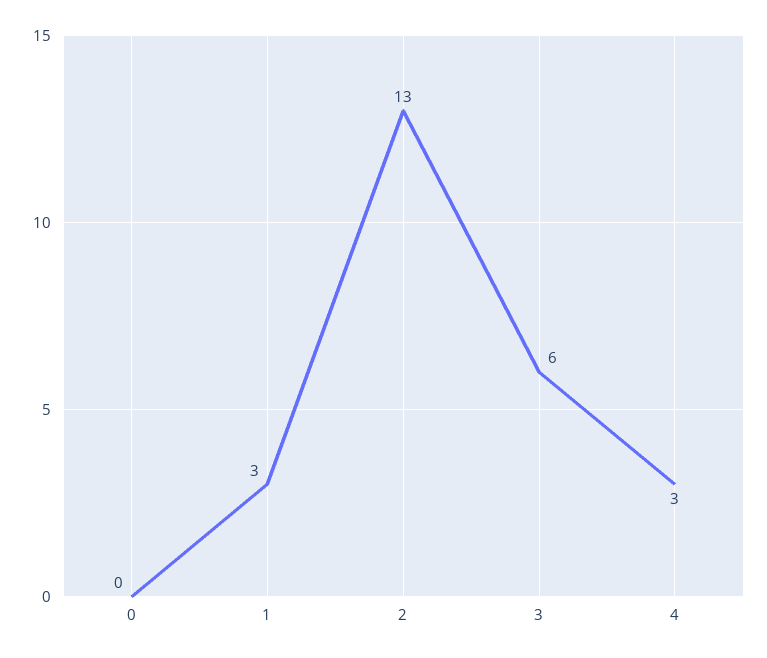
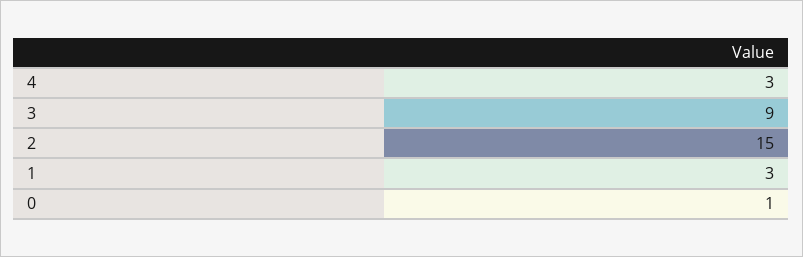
0: 0 -> 1
2: 13 -> 15
3: 6 -> 9

